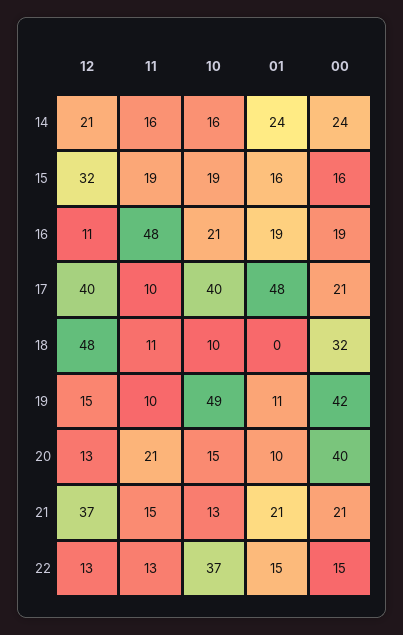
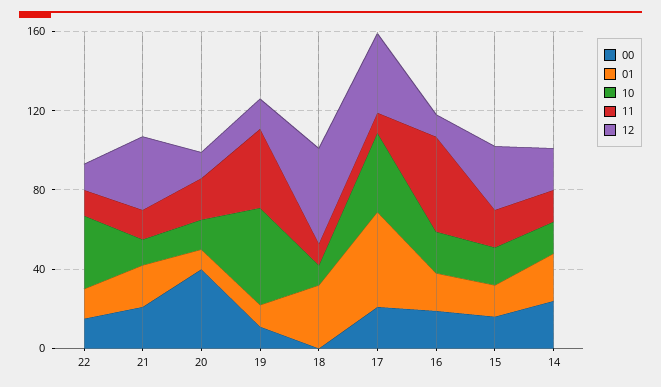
01, 18: 0 -> 30
00, 18: 32 -> 0
11, 19: 10 -> 40
00, 19: 42 -> 10

